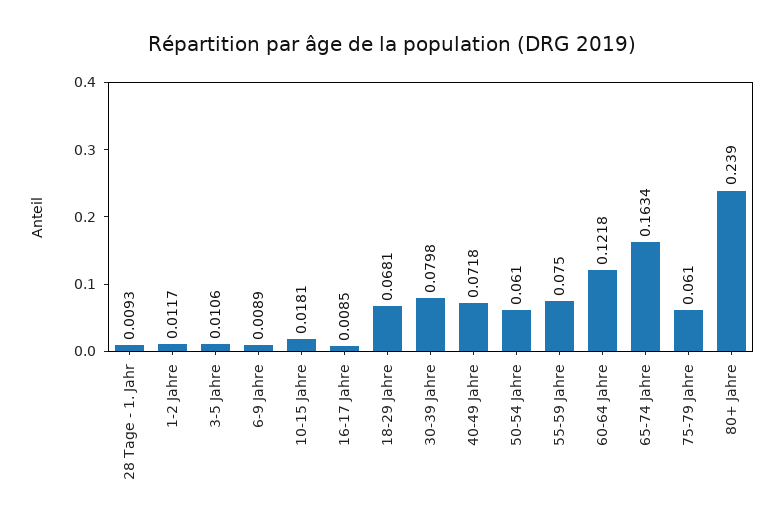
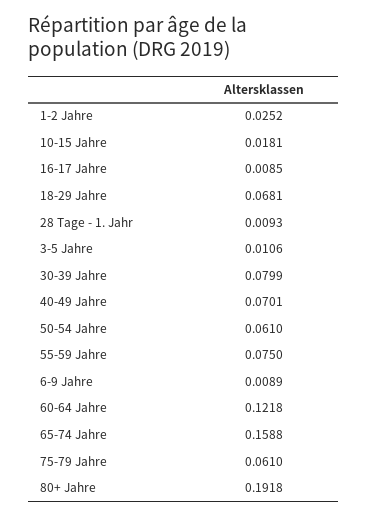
1-2 Jahre: 0.0117 -> 0.0252
30-39 Jahre: 0.0798 -> 0.0799
40-49 Jahre: 0.0718 -> 0.0701
65-74 Jahre: 0.1634 -> 0.1588
80+ Jahre: 0.239 -> 0.1918

